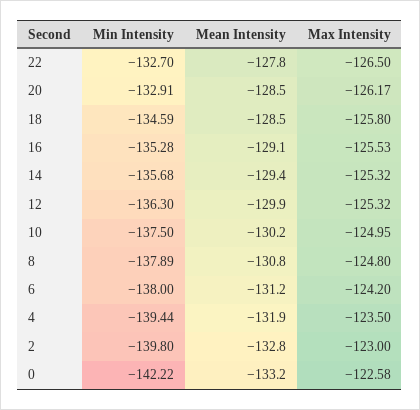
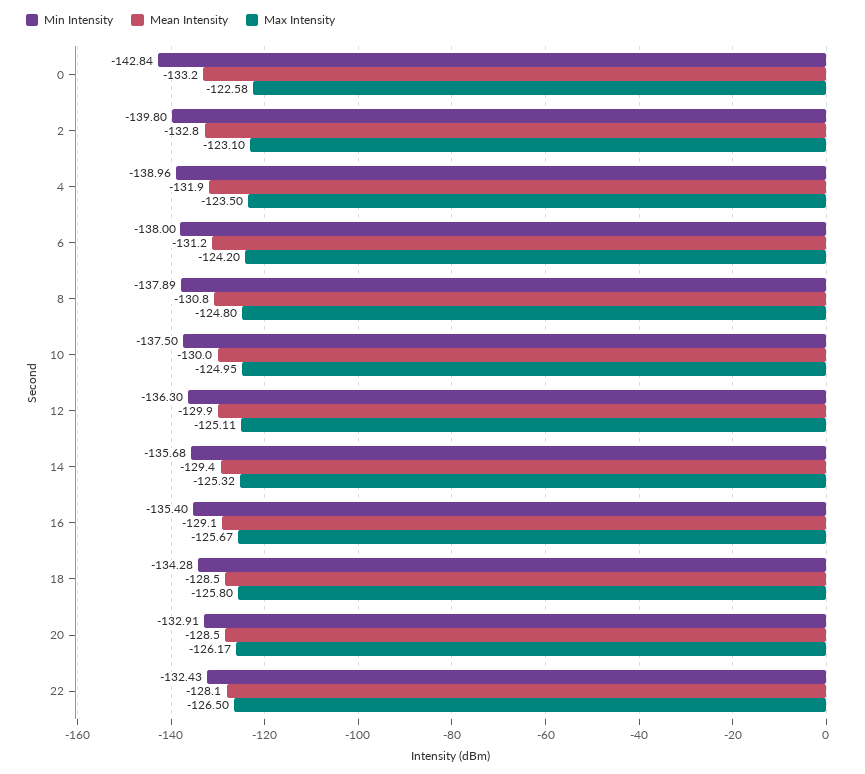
Min Intensity, 22: -132.7 -> -132.43
Mean Intensity, 22: -127.8 -> -128.1
Min Intensity, 18: -134.59 -> -134.28
Min Intensity, 16: -135.28 -> -135.4
Max Intensity, 16: -125.53 -> -125.67
Max Intensity, 12: -125.32 -> -125.11
Mean Intensity, 10: -130.2 -> -130
Min Intensity, 4: -139.44 -> -138.96
Max Intensity, 2: -123 -> -123.1
Min Intensity, 0: -142.22 -> -142.84

